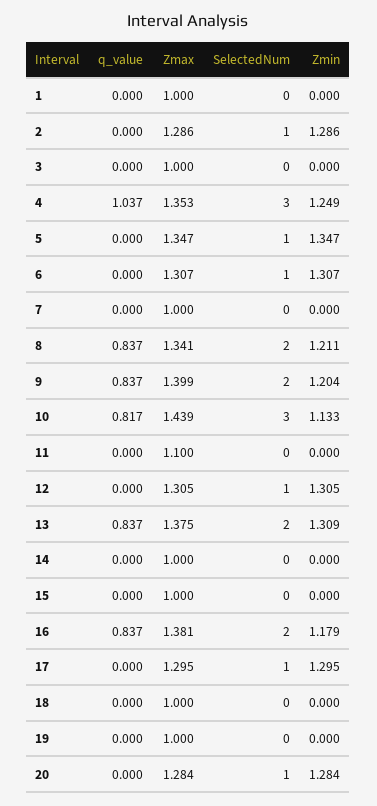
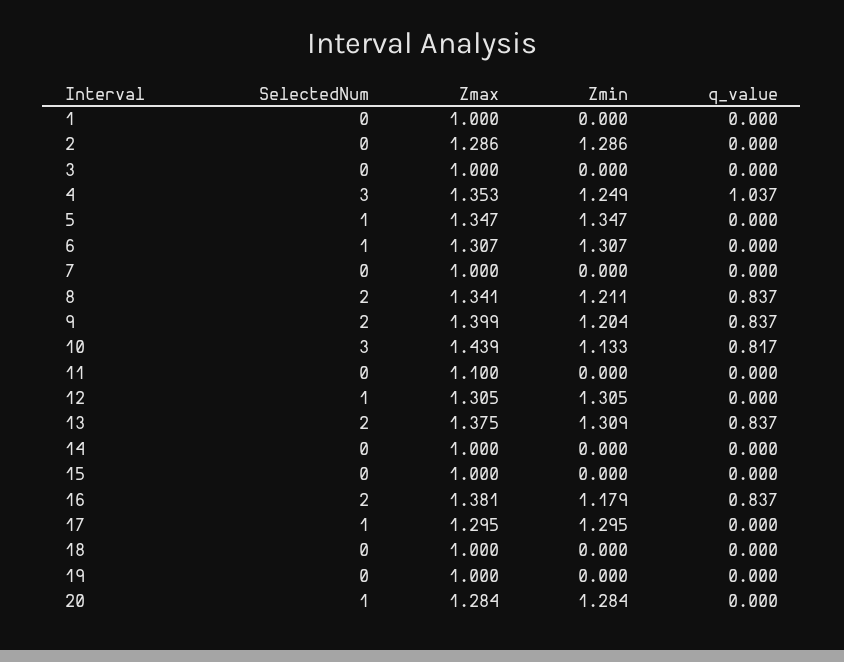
SelectedNum, 2: 1 -> 0

